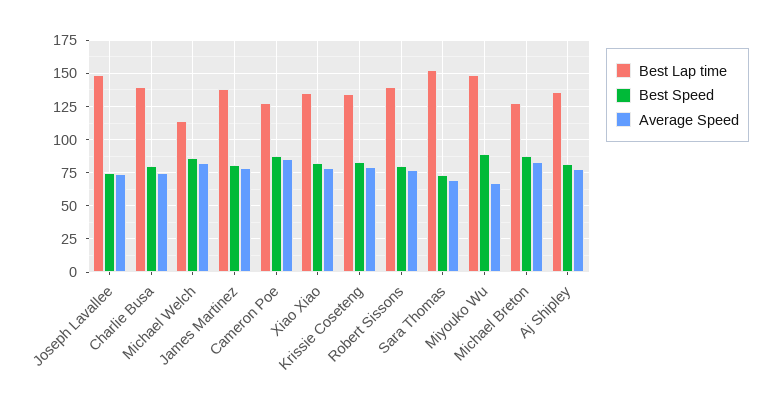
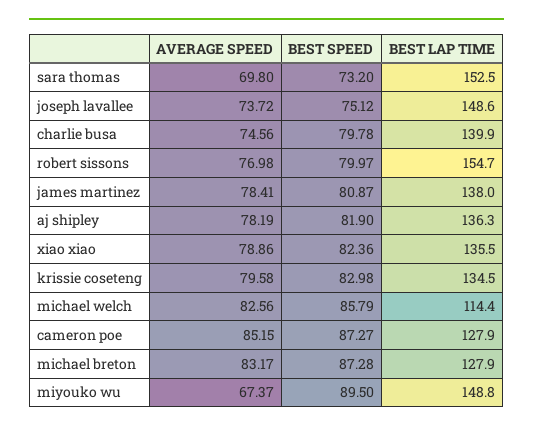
Best Lap time, Robert Sissons: 140 -> 154.7

